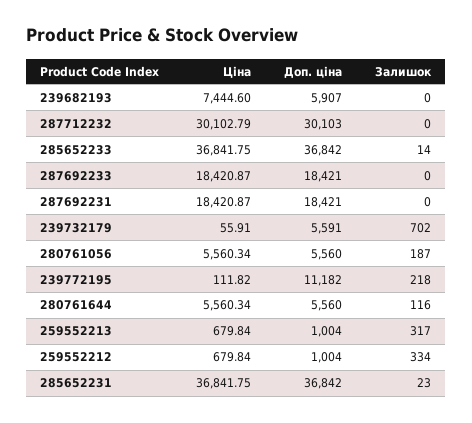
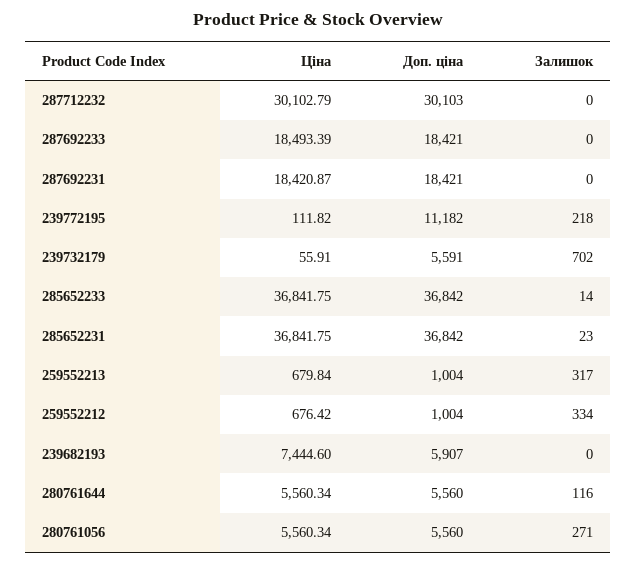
Ціна, 287692233: 18420.87 -> 18493.39
Залишок, 280761056: 187 -> 271
Ціна, 259552212: 679.84 -> 676.42

